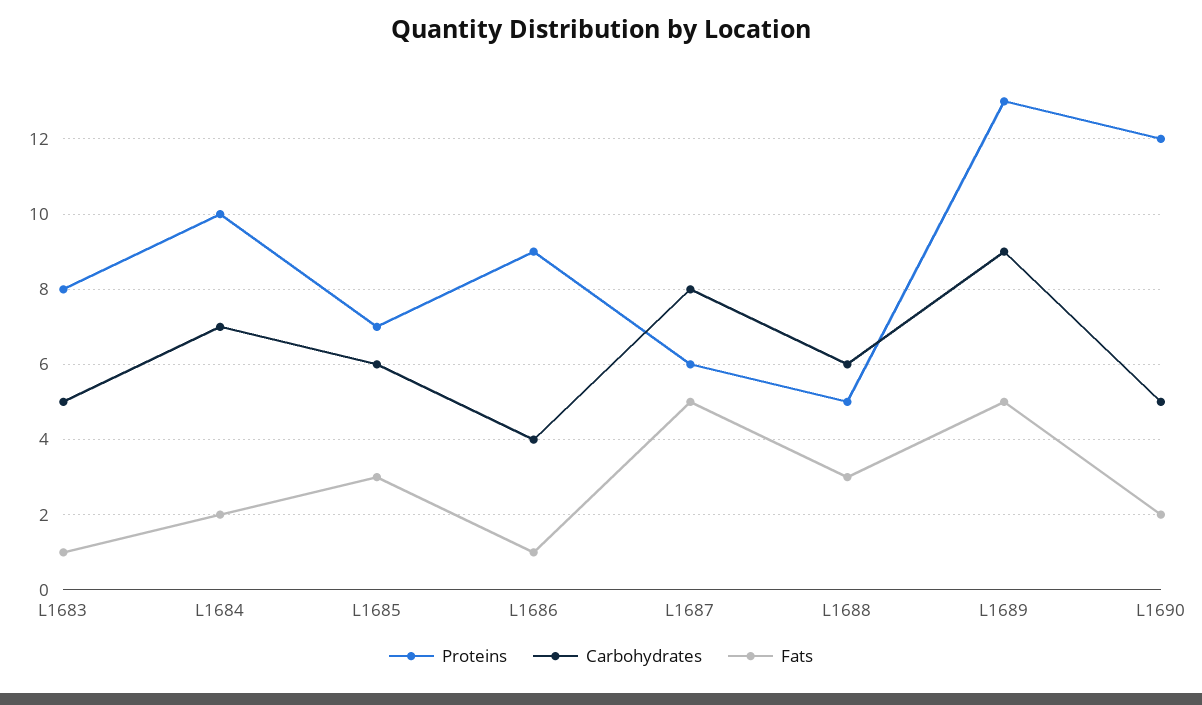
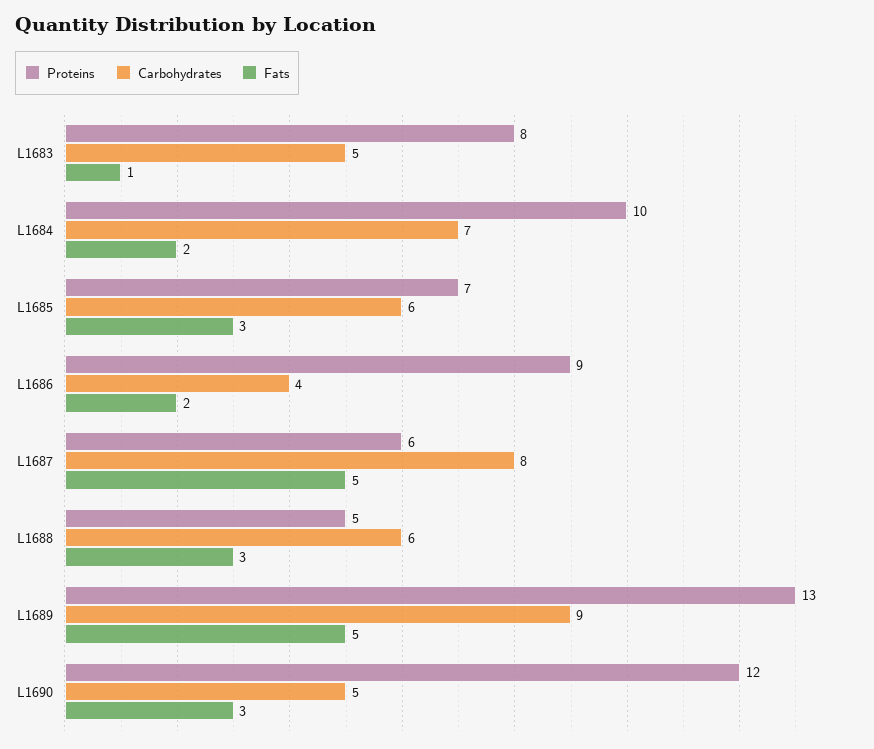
Fats, L1686: 1 -> 2
Fats, L1690: 2 -> 3

